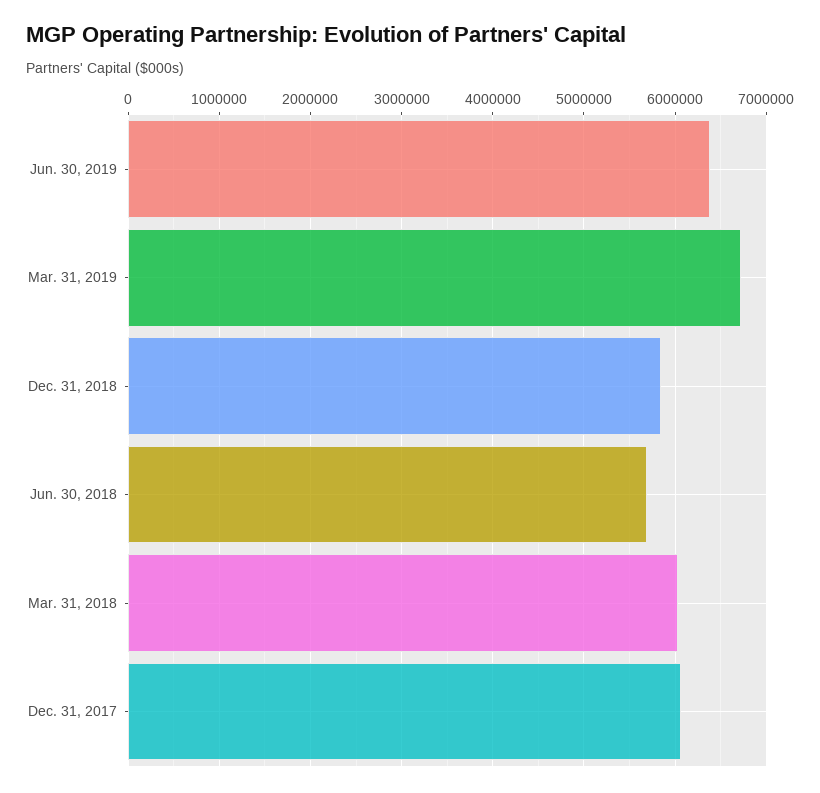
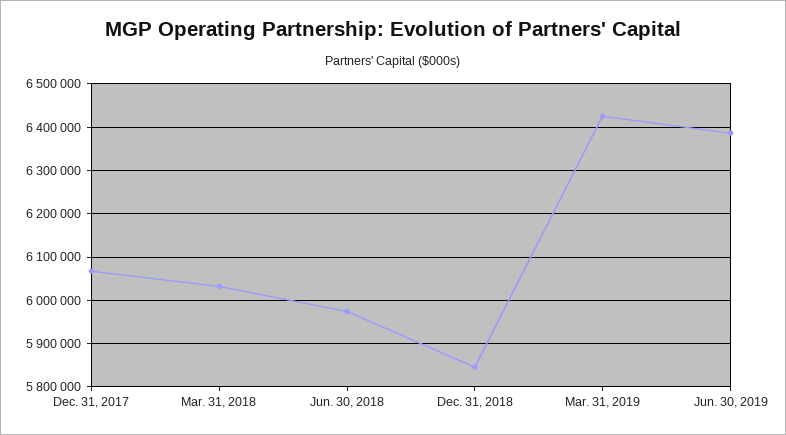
Mar. 31, 2019: 6700000 -> 6420000
Jun. 30, 2018: 5700000 -> 5980000

